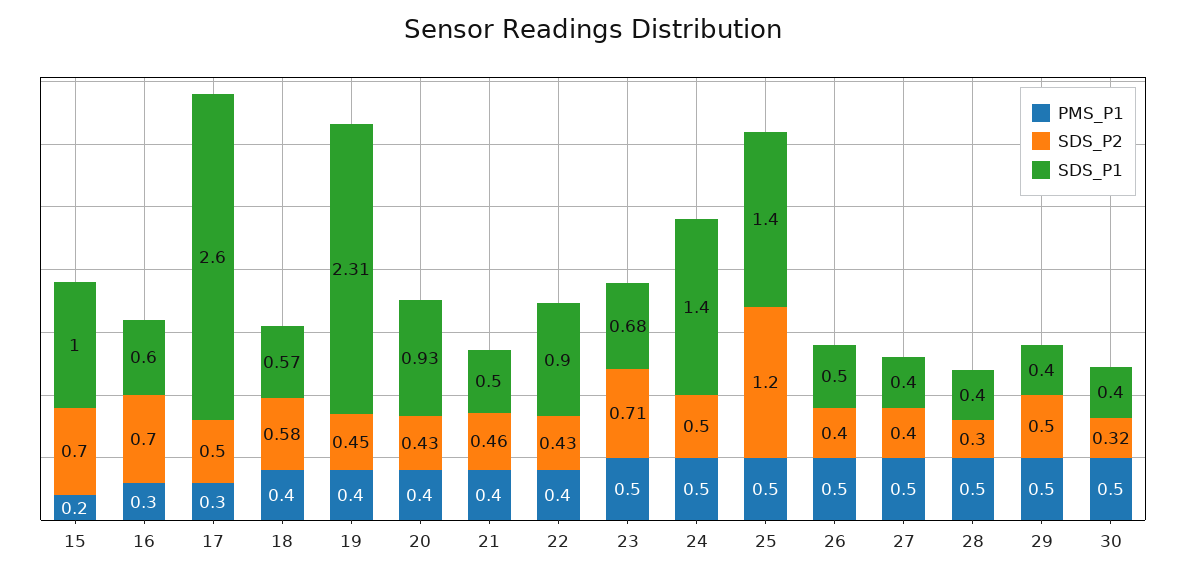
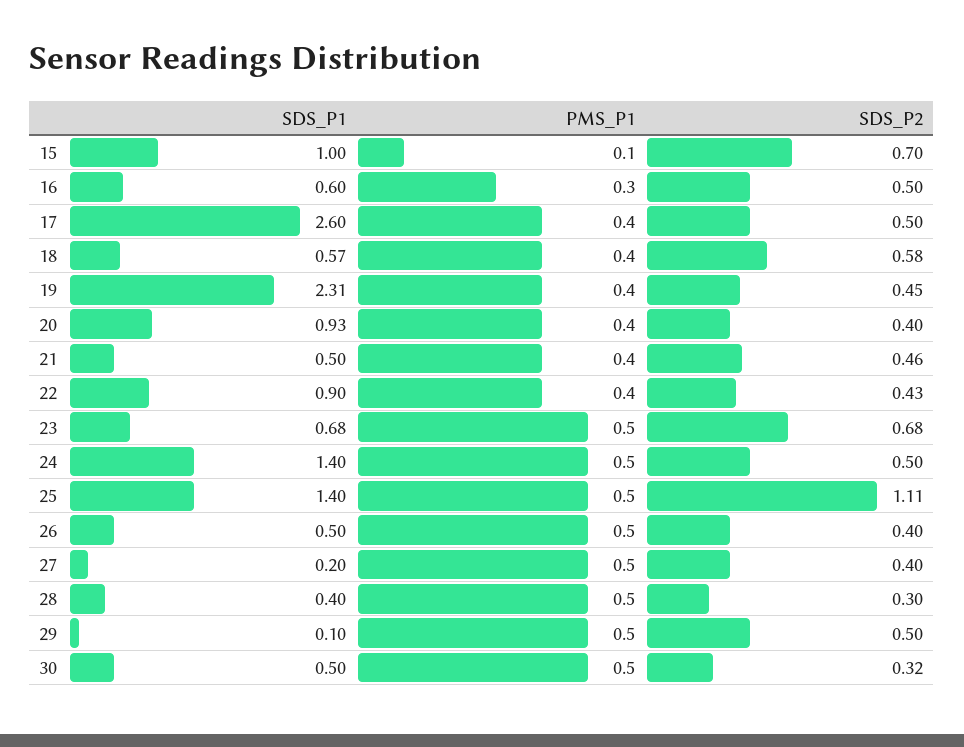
PMS_P1, 15: 0.2 -> 0.1
SDS_P2, 16: 0.7 -> 0.5
PMS_P1, 17: 0.3 -> 0.4
SDS_P2, 20: 0.43 -> 0.4
SDS_P2, 23: 0.71 -> 0.68
SDS_P2, 25: 1.2 -> 1.11
SDS_P1, 27: 0.4 -> 0.2
SDS_P1, 29: 0.4 -> 0.1
SDS_P1, 30: 0.4 -> 0.5

